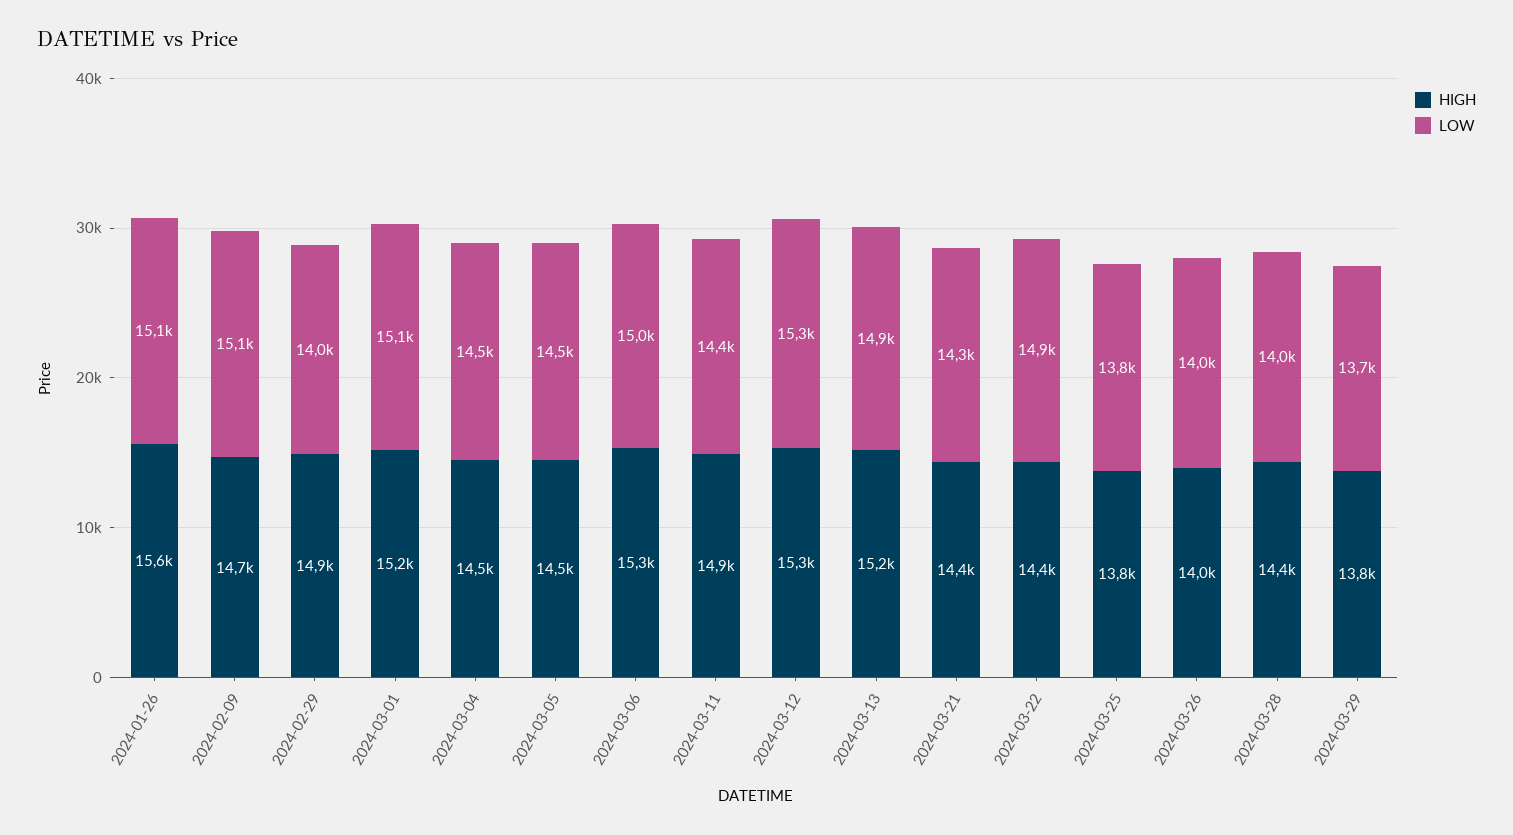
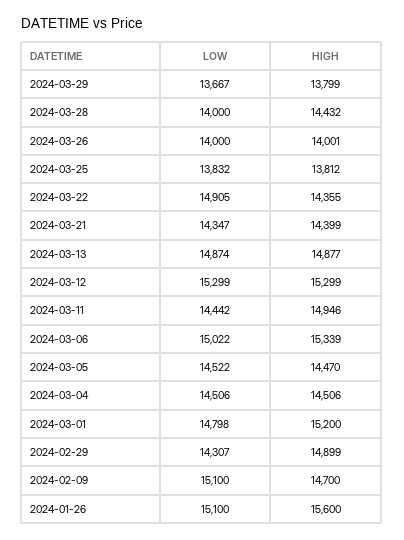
LOW, 2024-02-29: 14000 -> 14307
LOW, 2024-03-01: 15100 -> 14798
HIGH, 2024-03-13: 15200 -> 14877

